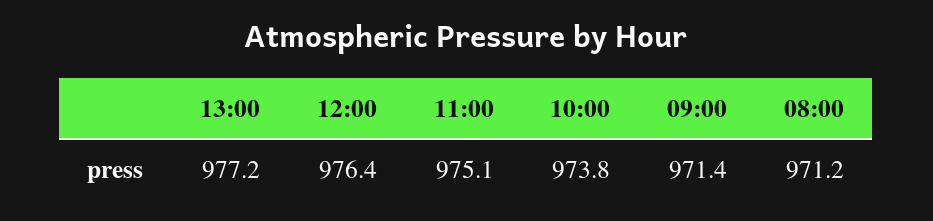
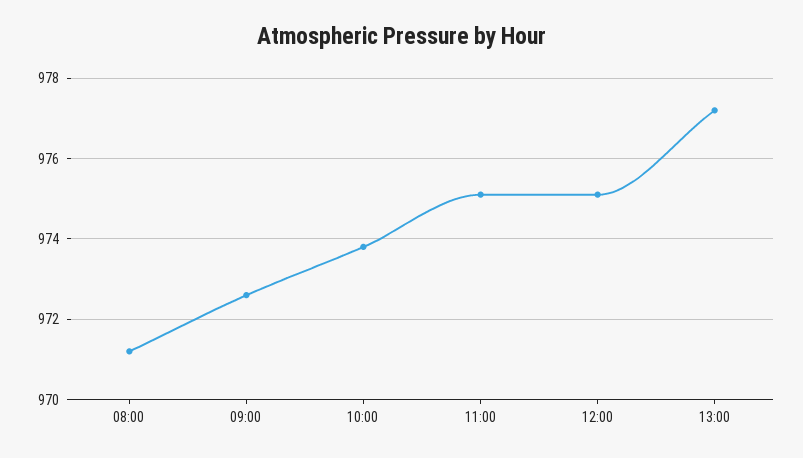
12:00: 976.4 -> 975
09:00: 971.4 -> 972.5

